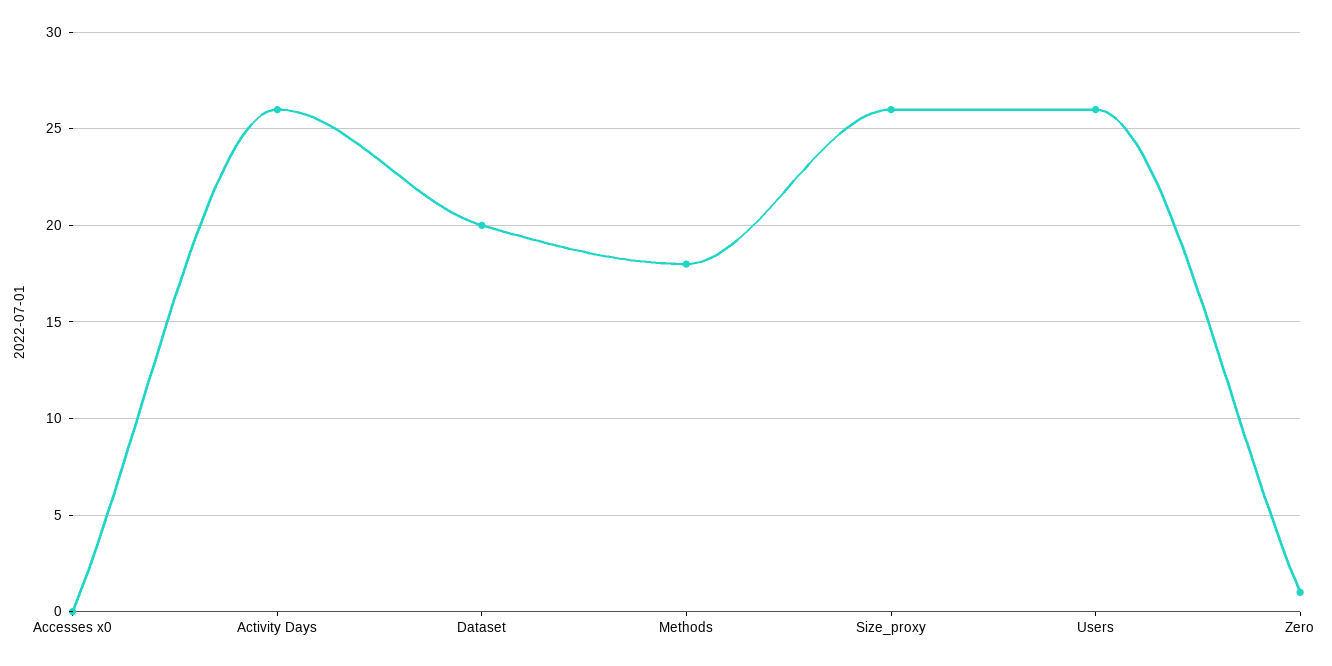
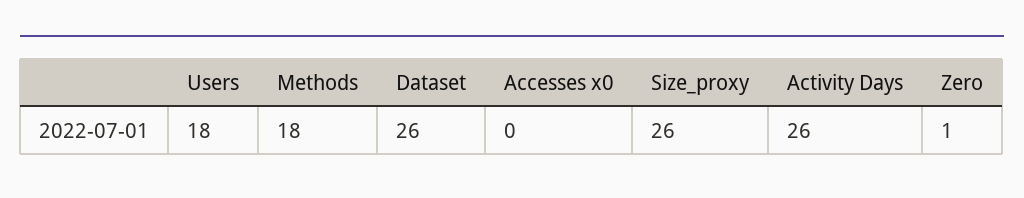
Dataset: 20 -> 26
Users: 26 -> 18

